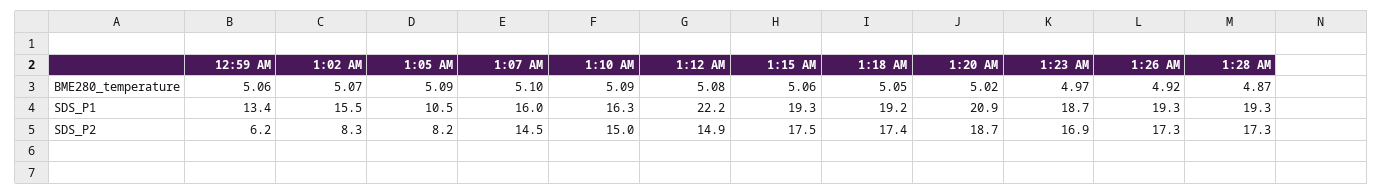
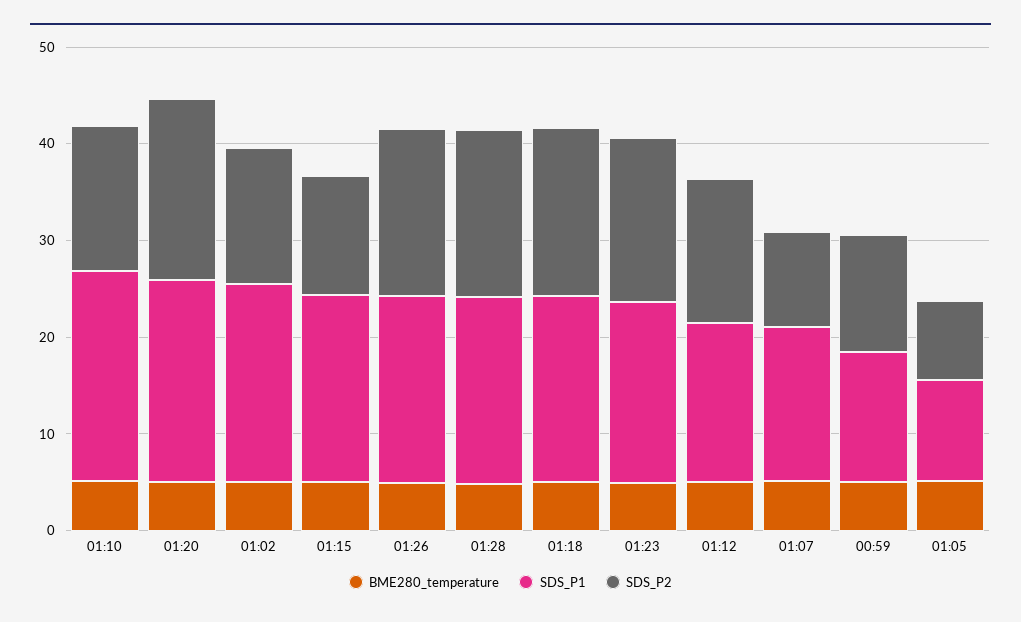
SDS_P1, 1:02 AM: 15.5 -> 20
SDS_P1, 1:10 AM: 16.3 -> 22
SDS_P1, 1:12 AM: 22.2 -> 16
SDS_P2, 12:59 AM: 6.2 -> 12
SDS_P2, 1:02 AM: 8.3 -> 14
SDS_P2, 1:07 AM: 14.5 -> 10
SDS_P2, 1:15 AM: 17.5 -> 12

